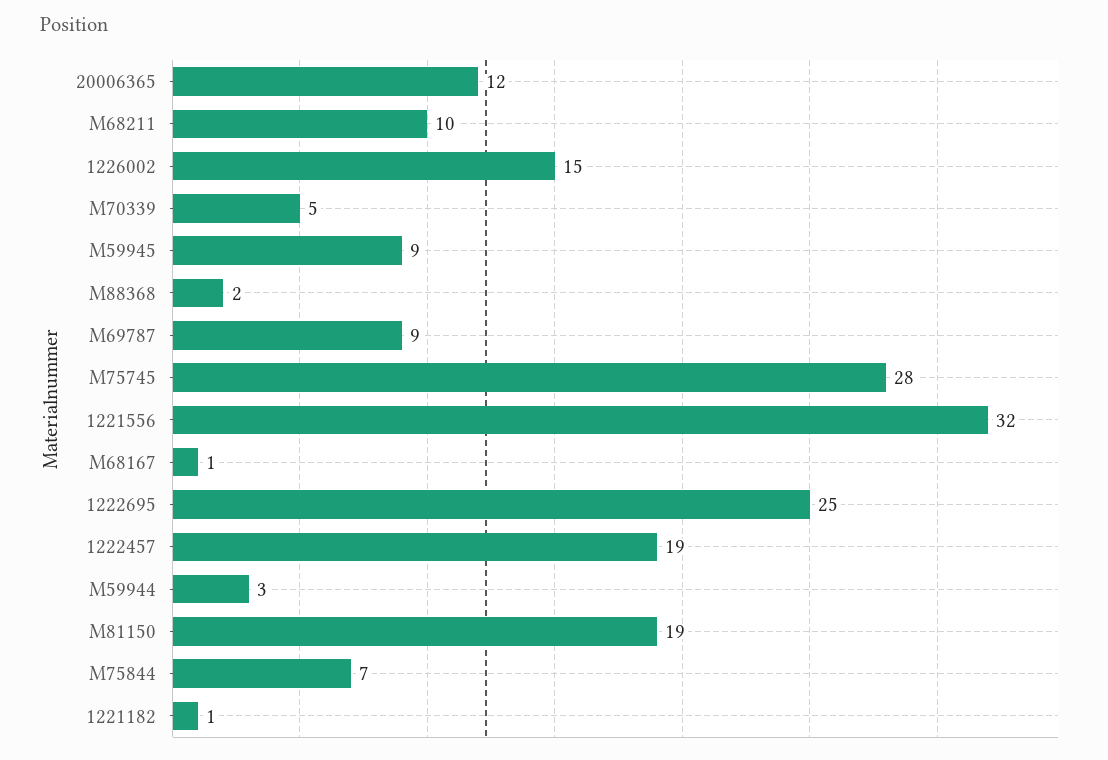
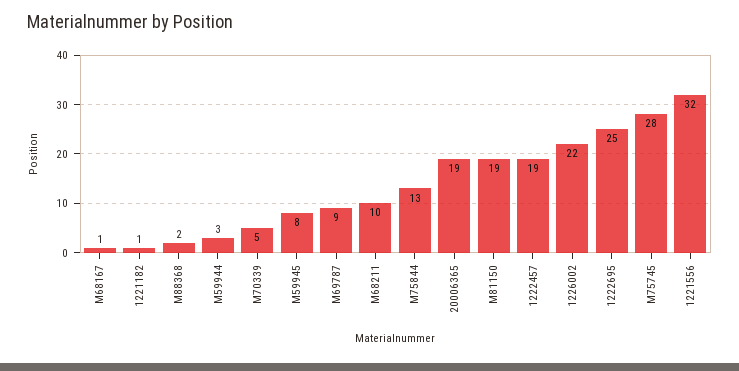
20006365: 12 -> 19
1226002: 15 -> 22
M59945: 9 -> 8
M75844: 7 -> 13

